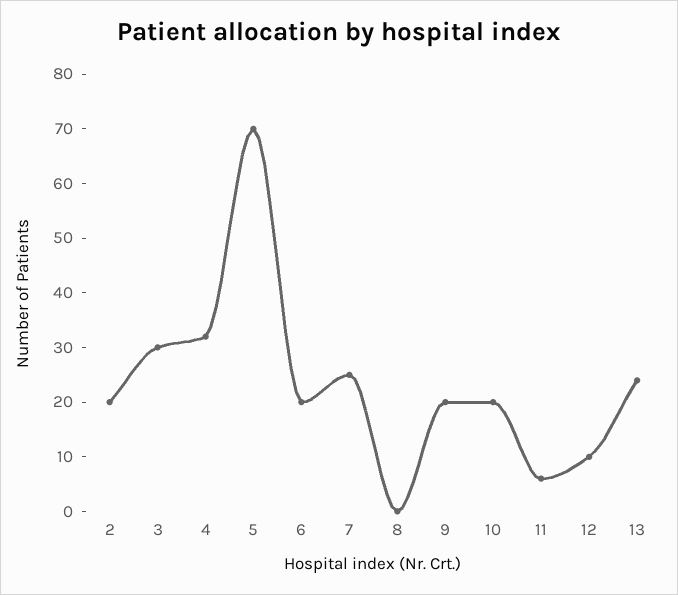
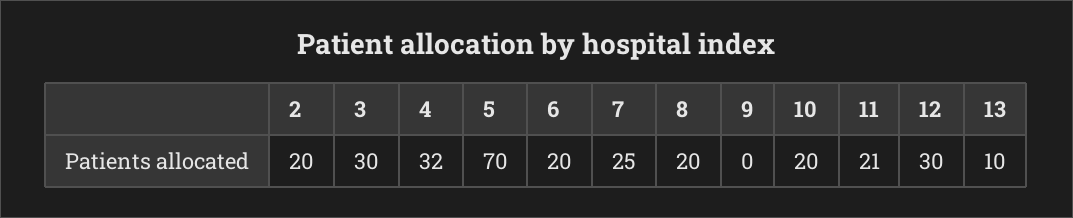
8: 0 -> 20
9: 20 -> 0
11: 5 -> 21
12: 10 -> 30
13: 25 -> 10

